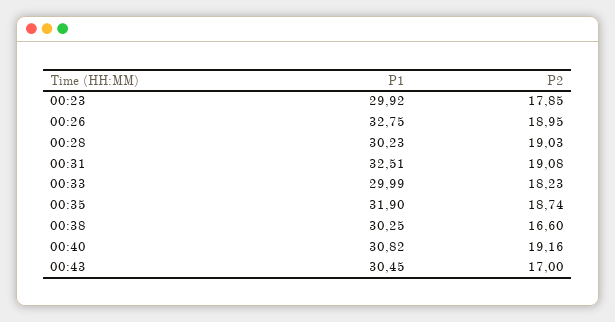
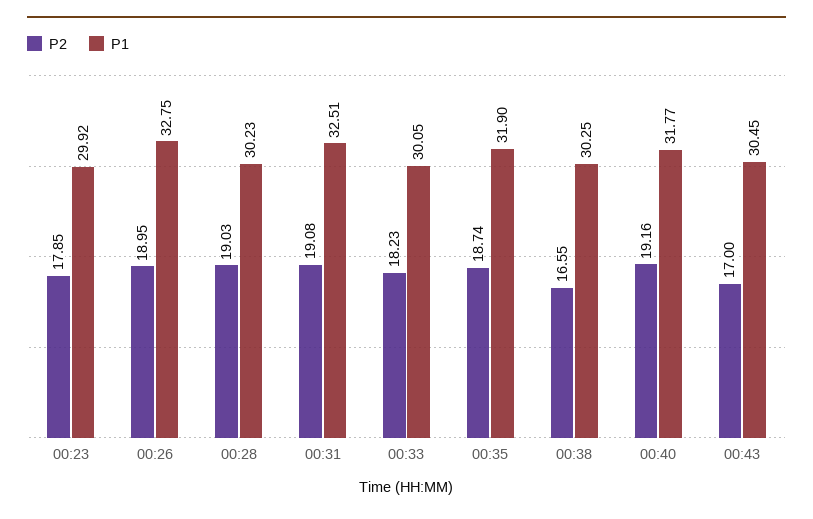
P1, 00:33: 29.99 -> 30.05
P2, 00:38: 16.6 -> 16.55
P1, 00:40: 30.82 -> 31.77

